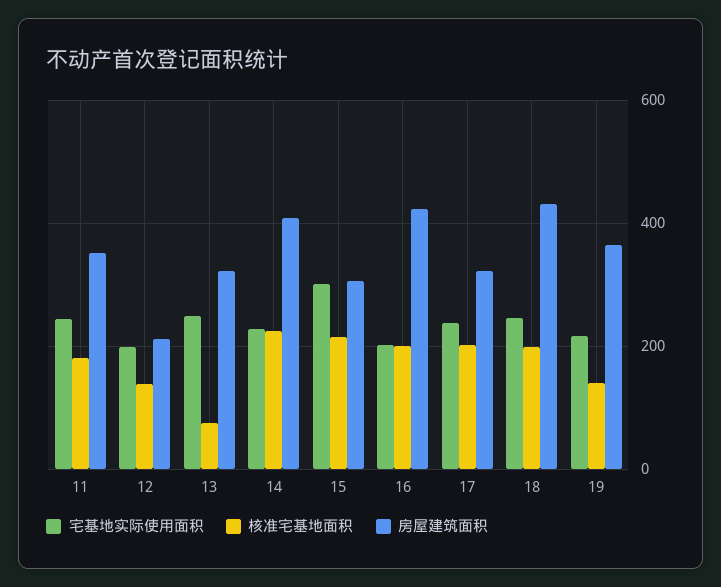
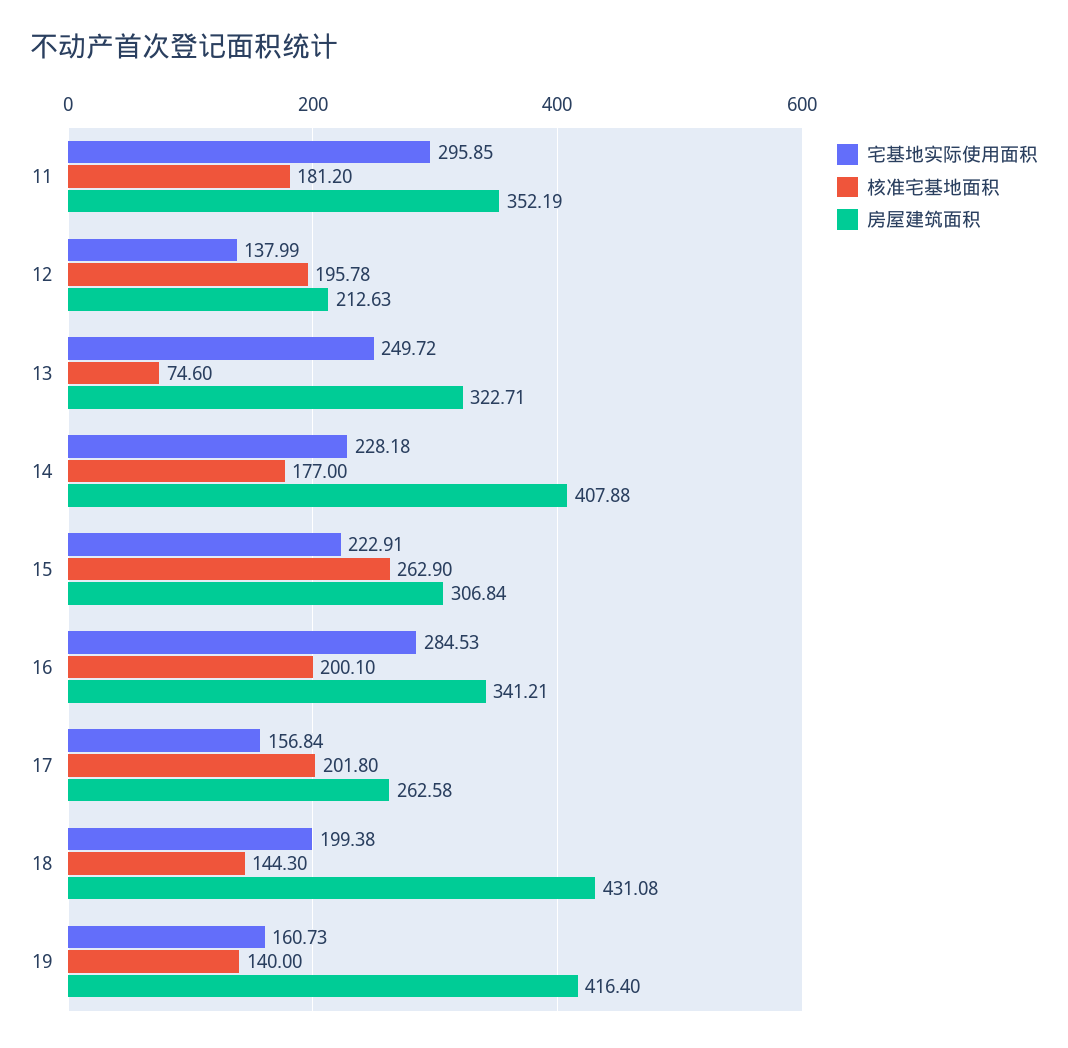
宅基地实际使用面积, 11: 240 -> 295.85
宅基地实际使用面积, 12: 200 -> 137.99
核准宅基地面积, 12: 140 -> 195.78
核准宅基地面积, 14: 220 -> 177
宅基地实际使用面积, 15: 300 -> 222.91
核准宅基地面积, 15: 220 -> 262.9
宅基地实际使用面积, 16: 200 -> 284.53
房屋建筑面积, 16: 420 -> 341.21
宅基地实际使用面积, 17: 240 -> 156.84
房屋建筑面积, 17: 320 -> 262.58
宅基地实际使用面积, 18: 240 -> 199.38
核准宅基地面积, 18: 200 -> 144.3
宅基地实际使用面积, 19: 220 -> 160.73
房屋建筑面积, 19: 360 -> 416.4

